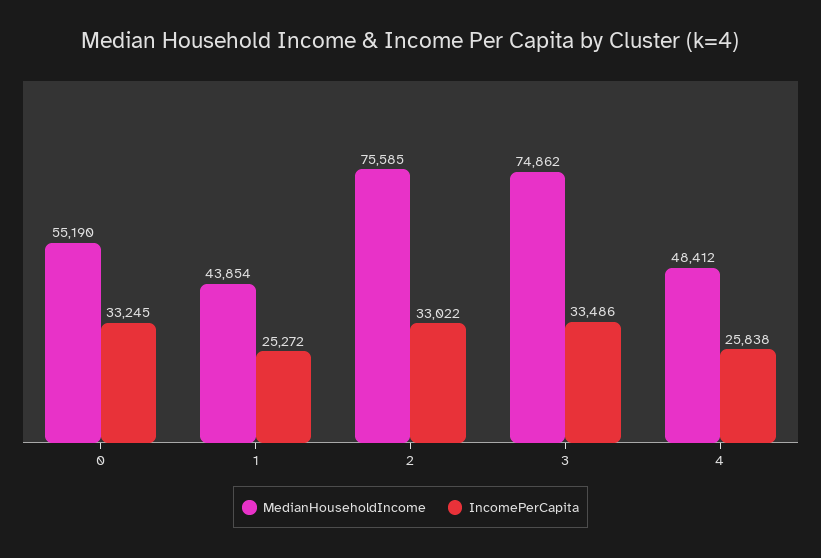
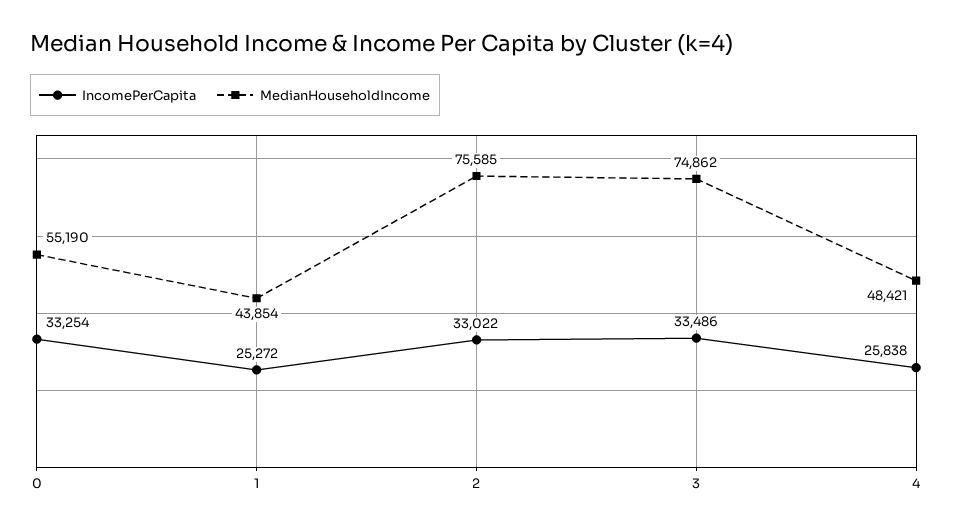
IncomePerCapita, 0: 33245 -> 33254
MedianHouseholdIncome, 4: 48412 -> 48421

